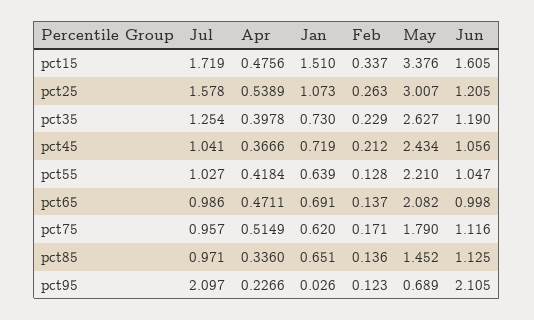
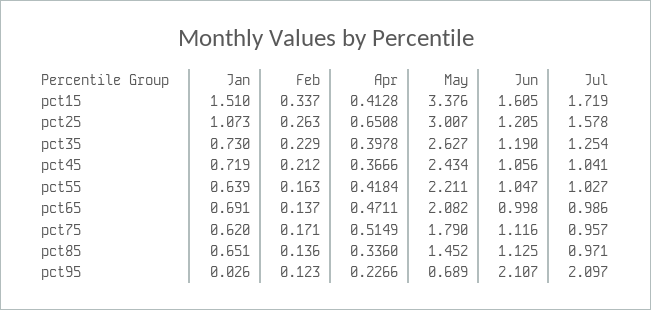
Apr, pct15: 0.4756 -> 0.4128
Apr, pct25: 0.5389 -> 0.6508
Feb, pct55: 0.128 -> 0.163
May, pct55: 2.21 -> 2.211
Jun, pct95: 2.105 -> 2.107

